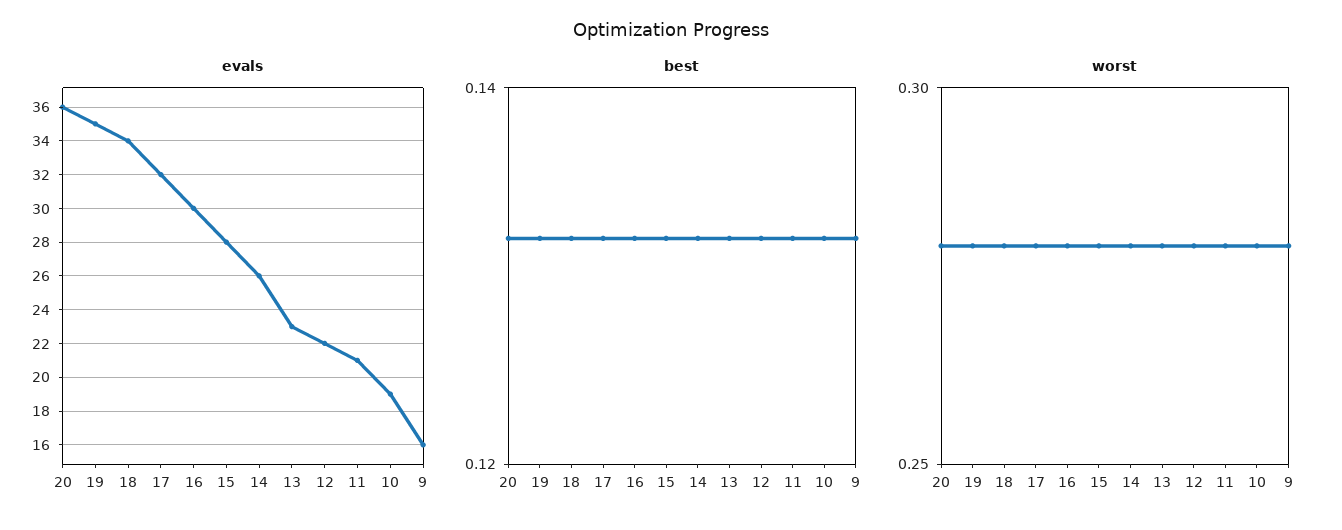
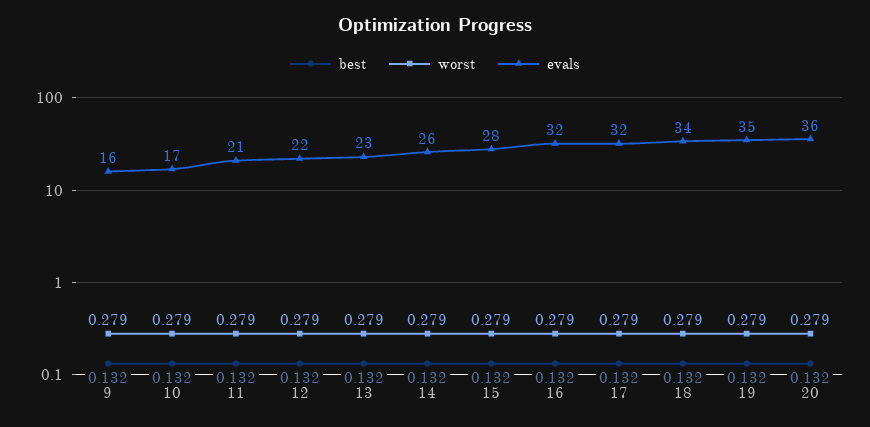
evals, 16: 30 -> 32
evals, 10: 19 -> 17

